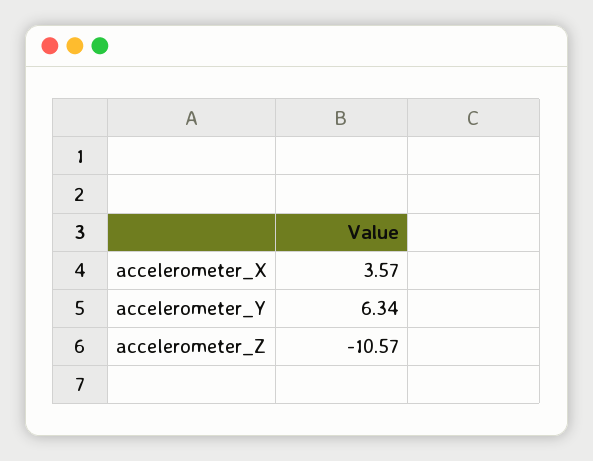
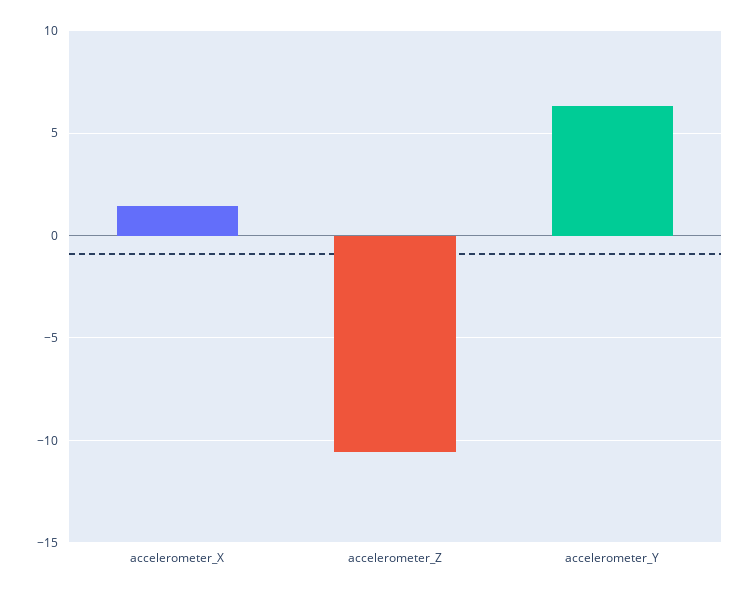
accelerometer_X: 3.57 -> 1.5

